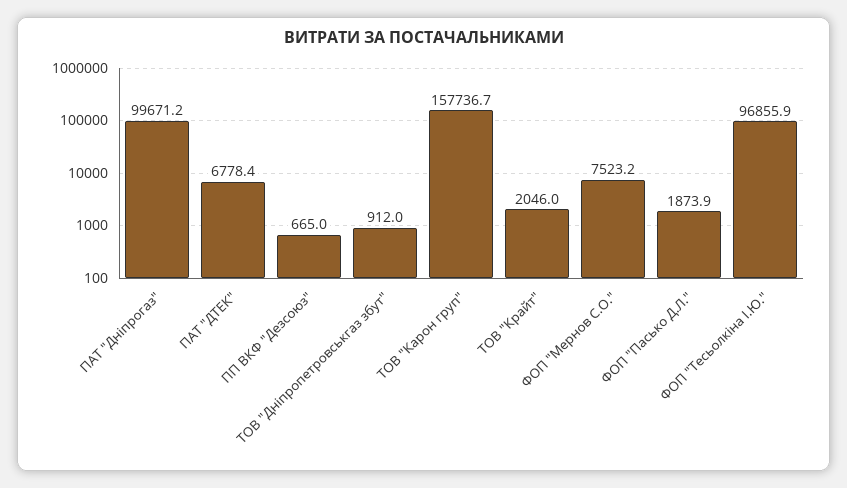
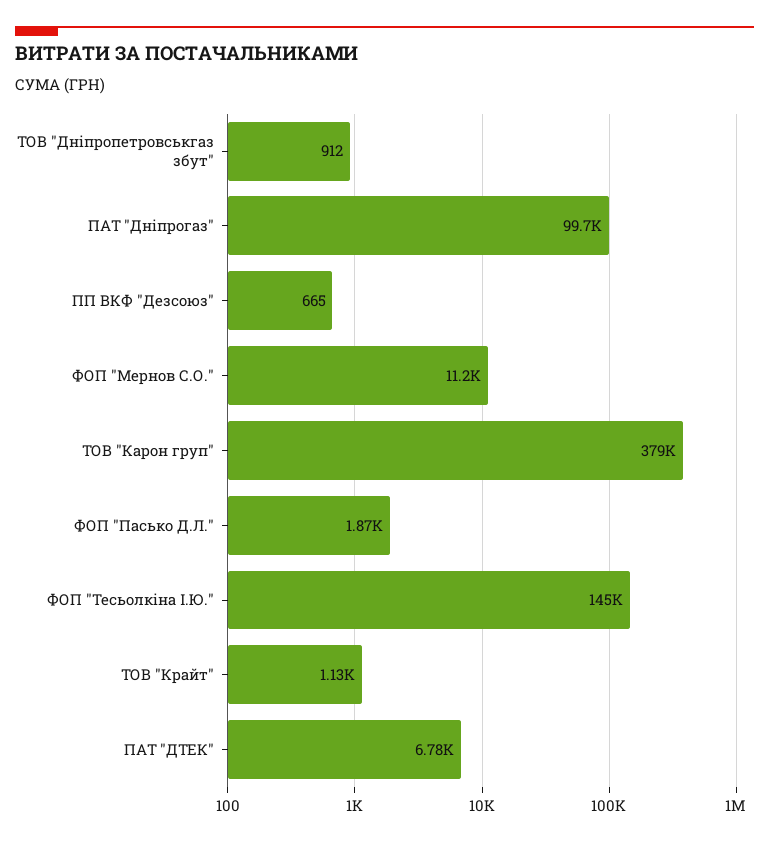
ТОВ "Карон груп": 157736.7 -> 379000
ТОВ "Крайт": 2046 -> 1130
ФОП "Мернов С.О.": 7523.2 -> 11200
ФОП "Тесьолкіна І.Ю.": 96855.9 -> 145000

